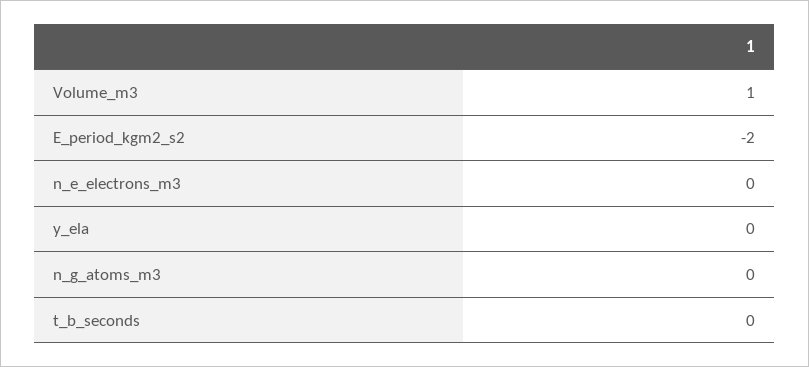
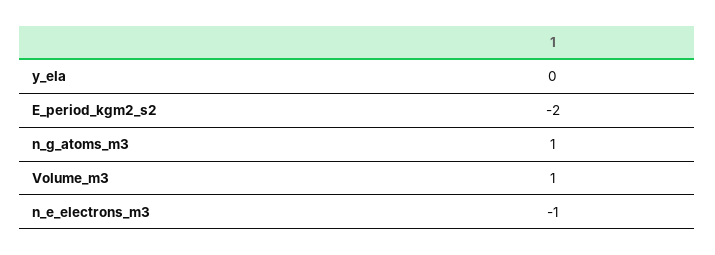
n_e_electrons_m3: 0 -> -1
n_g_atoms_m3: 0 -> 1
t_b_seconds: 0 -> none

